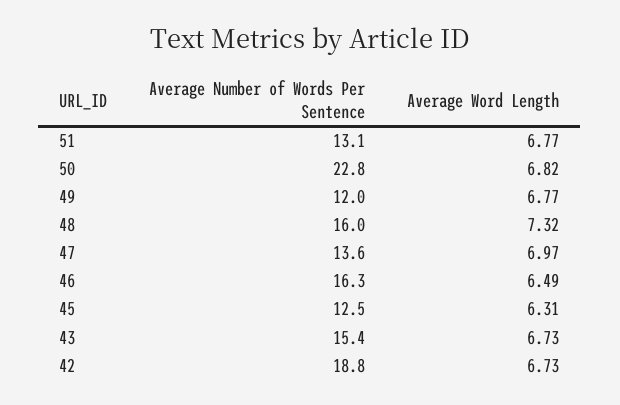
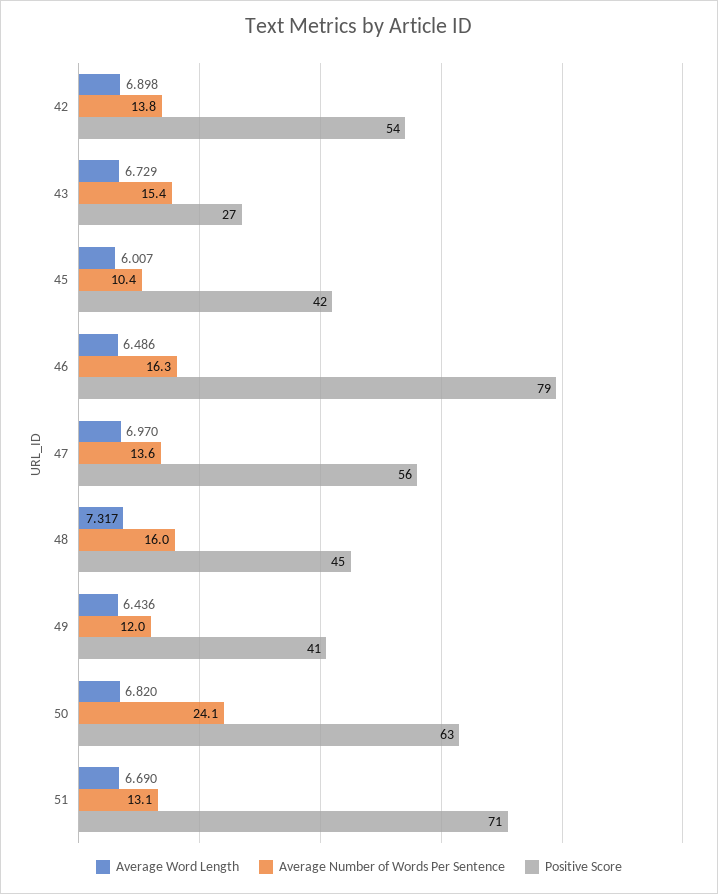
Average Word Length, 51: 6.77 -> 6.69
Average Number of Words Per Sentence, 50: 22.8 -> 24.1
Average Word Length, 49: 6.77 -> 6.436
Average Number of Words Per Sentence, 45: 12.5 -> 10.4
Average Word Length, 45: 6.31 -> 6.007
Average Number of Words Per Sentence, 42: 18.8 -> 13.8
Average Word Length, 42: 6.73 -> 6.898
Positive Score, 42: none -> 54
Positive Score, 43: none -> 27
Positive Score, 45: none -> 42
Positive Score, 46: none -> 79
Positive Score, 47: none -> 56
Positive Score, 48: none -> 45
Positive Score, 49: none -> 41
Positive Score, 50: none -> 63
Positive Score, 51: none -> 71

